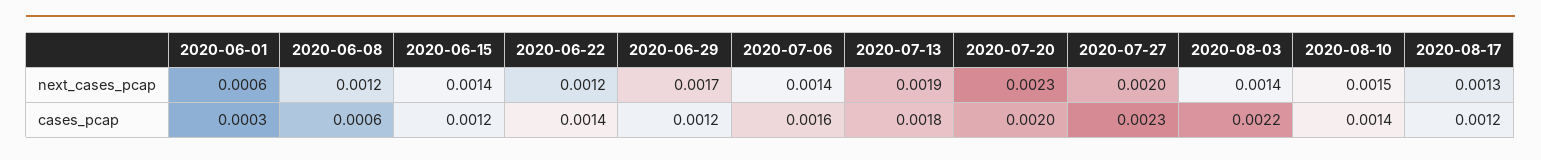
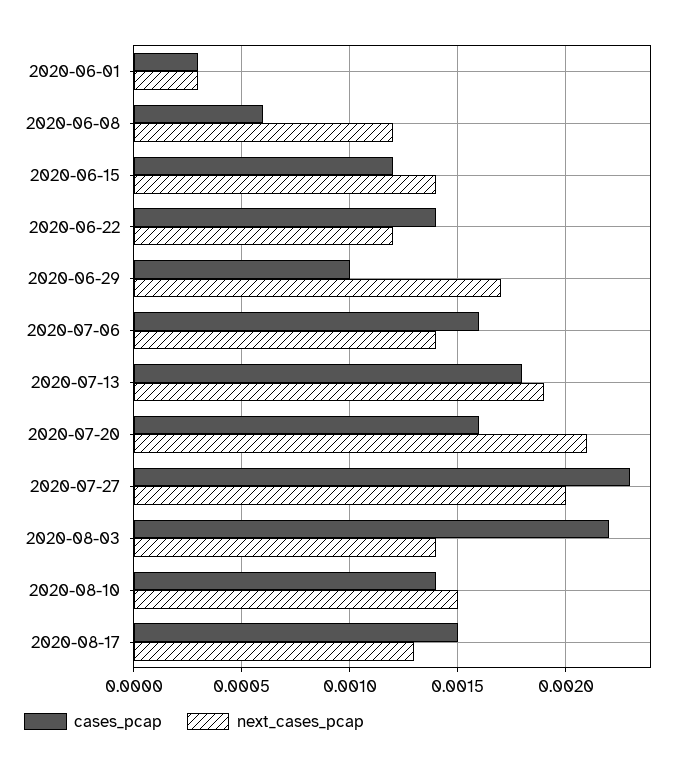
next_cases_pcap, 2020-06-01: 0.0006 -> 0.0003
next_cases_pcap, 2020-07-20: 0.0023 -> 0.0021
cases_pcap, 2020-06-29: 0.0012 -> 0.001
cases_pcap, 2020-07-20: 0.002 -> 0.0016
cases_pcap, 2020-08-17: 0.0012 -> 0.0015

